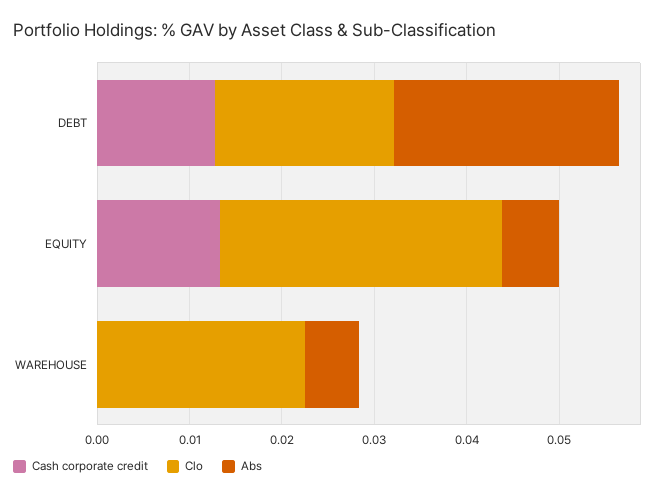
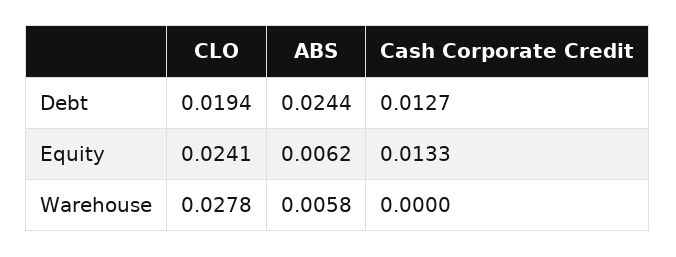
Clo, EQUITY: 0.03 -> 0.0241
Clo, WAREHOUSE: 0.022 -> 0.0278

